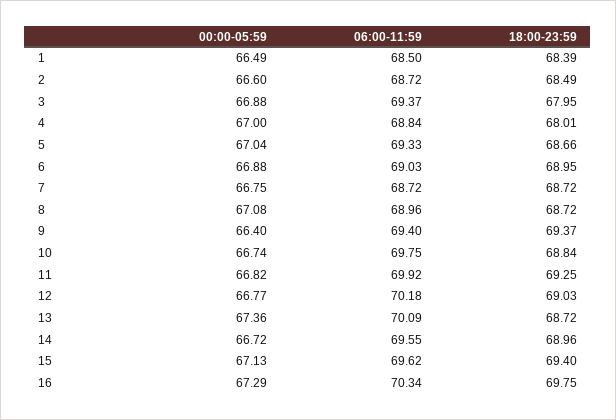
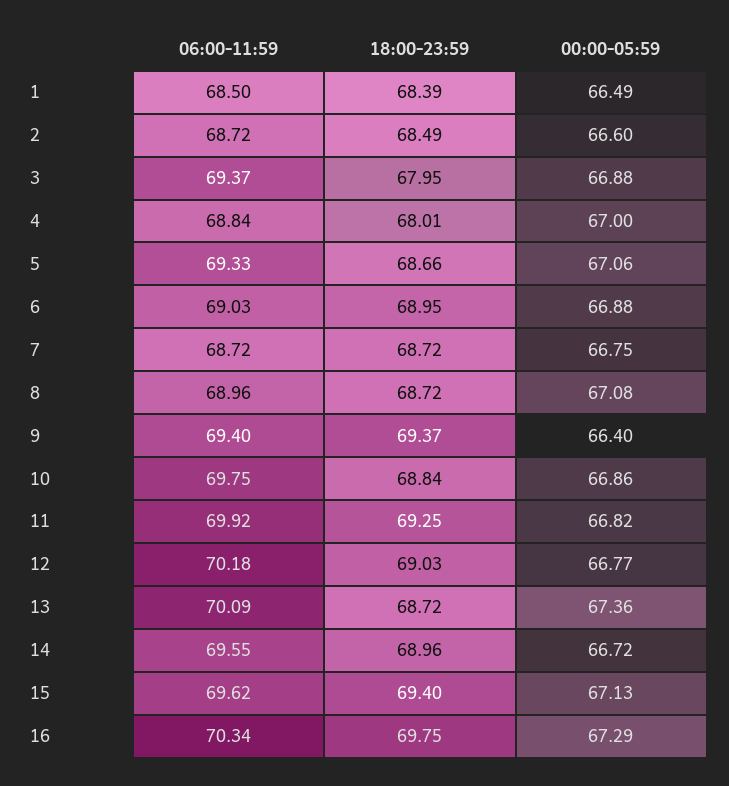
00:00-05:59, 5: 67.04 -> 67.06
00:00-05:59, 10: 66.74 -> 66.86

